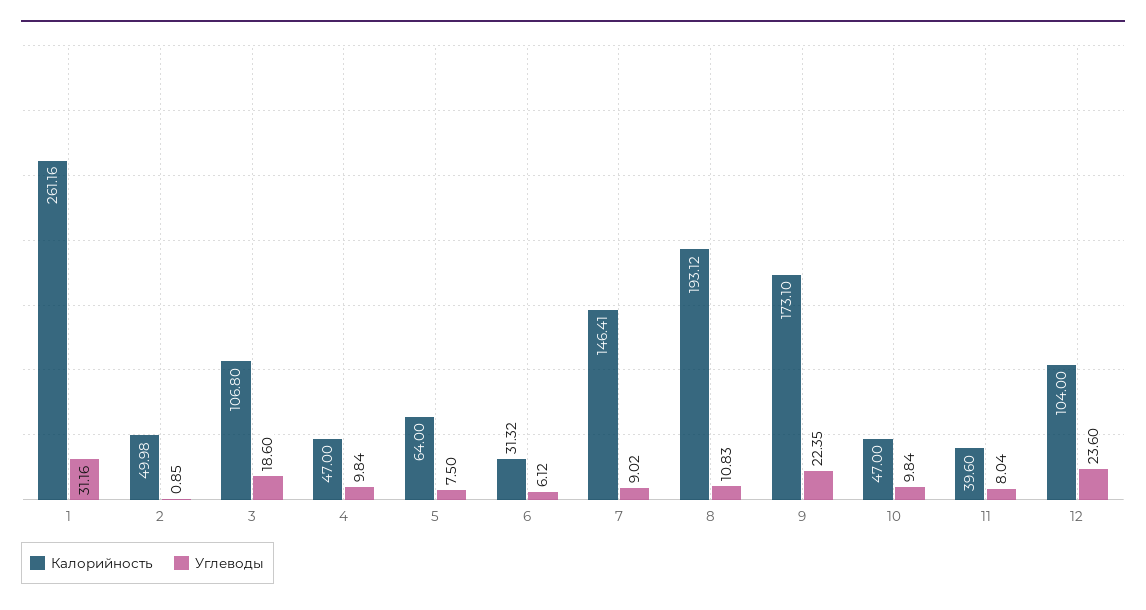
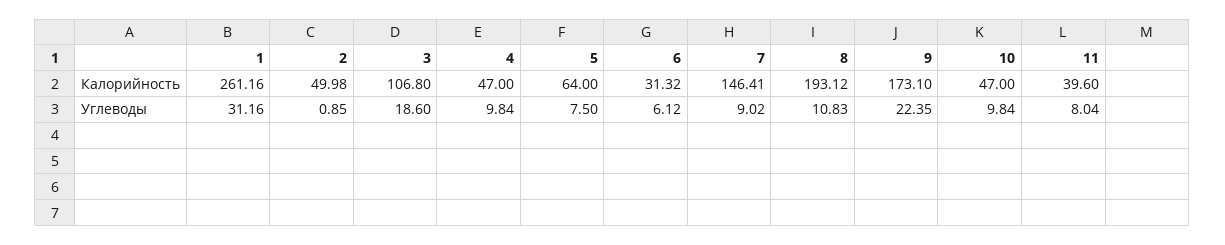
Калорийность, 12: 104 -> none
Углеводы, 12: 23.6 -> none

